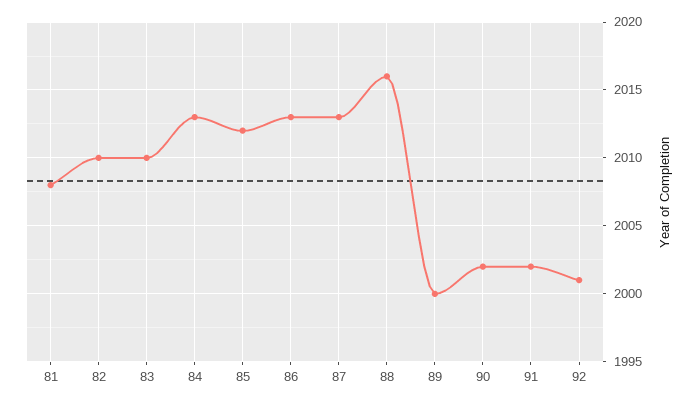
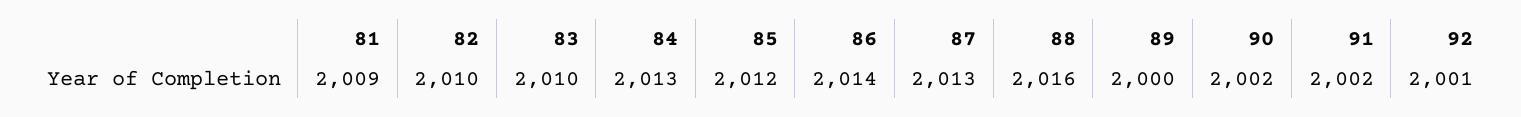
81: 2008 -> 2009
86: 2013 -> 2014

